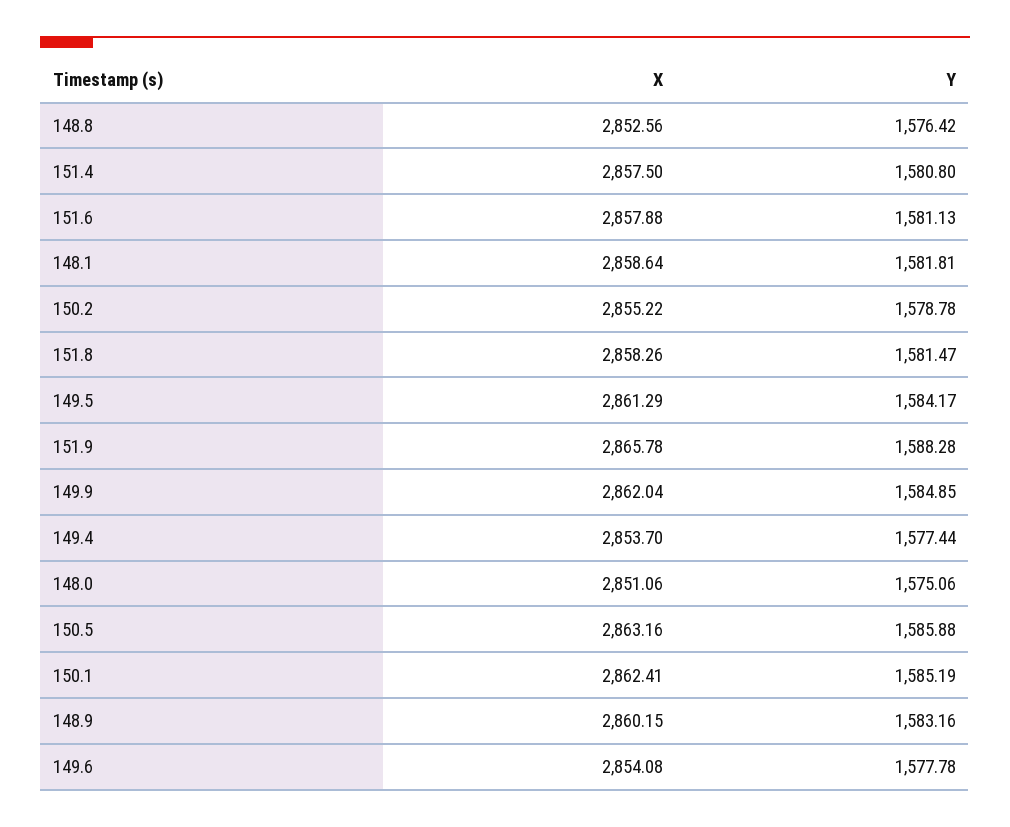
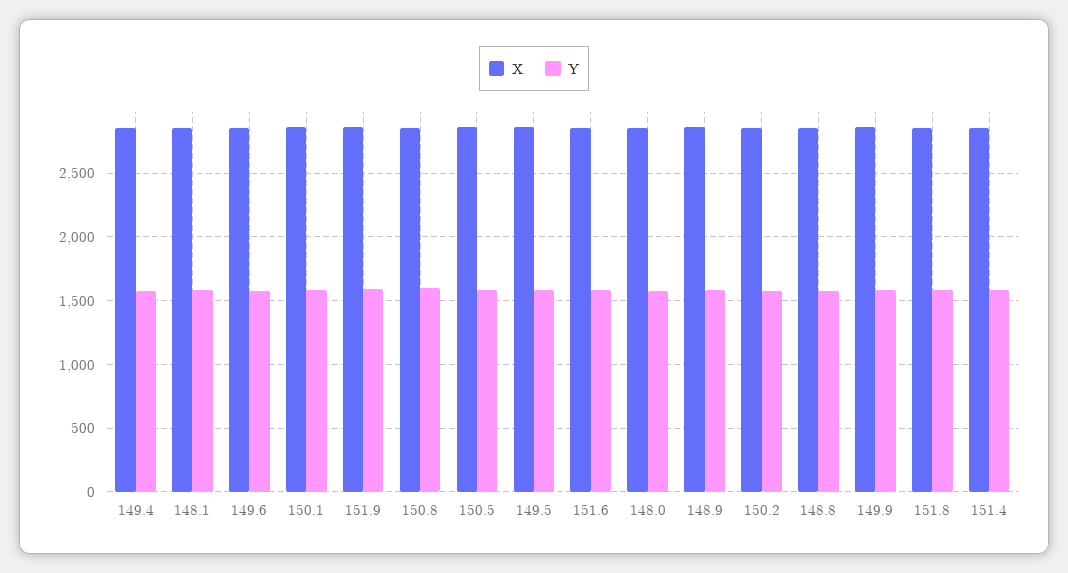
X, 150.8: none -> 2850
Y, 150.8: none -> 1600

